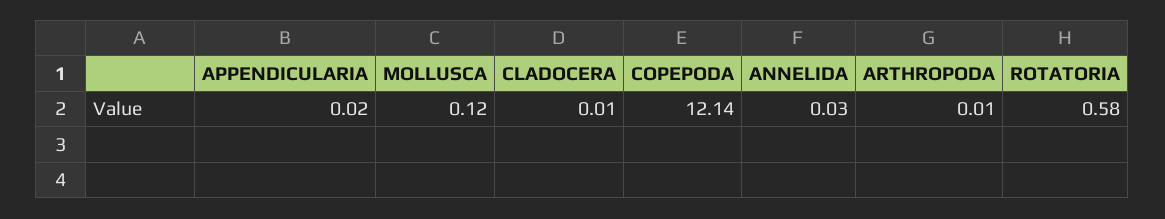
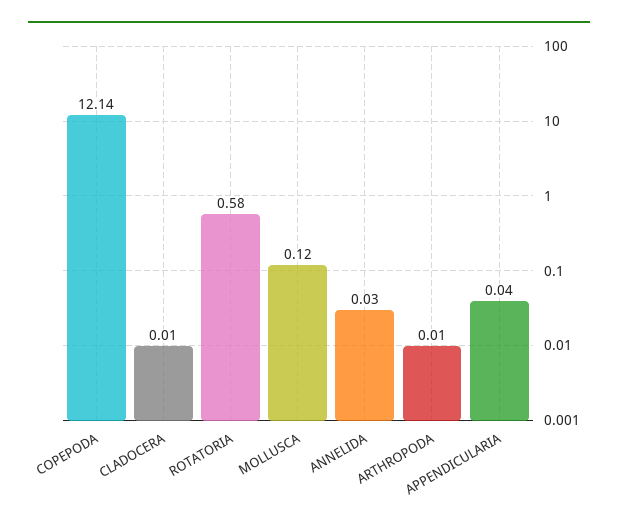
APPENDICULARIA: 0.02 -> 0.04

